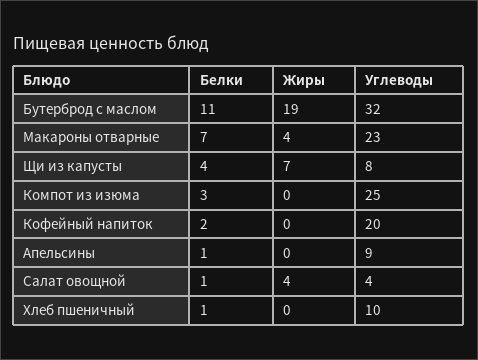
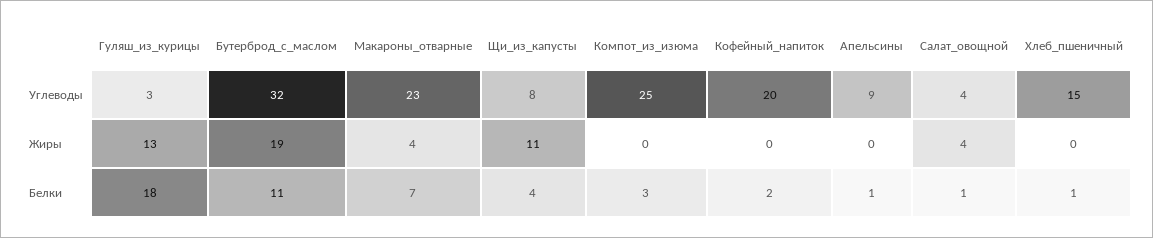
Жиры, Щи из капусты: 7 -> 11
Углеводы, Хлеб пшеничный: 10 -> 15
Углеводы, Гуляш_из_курицы: none -> 3
Жиры, Гуляш_из_курицы: none -> 13
Белки, Гуляш_из_курицы: none -> 18

